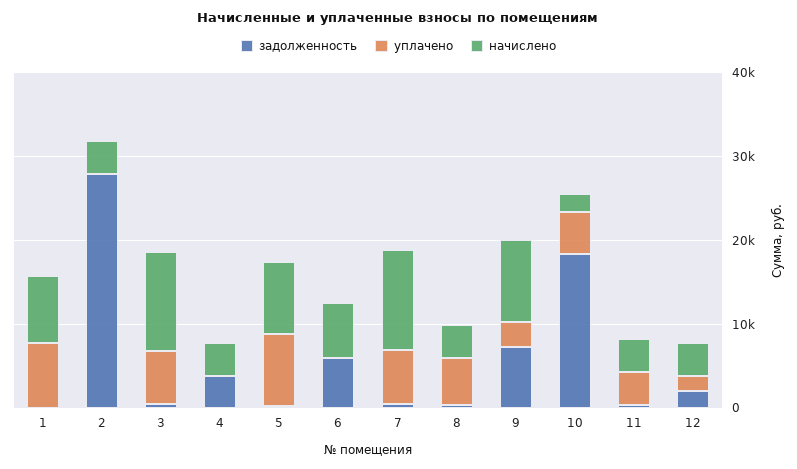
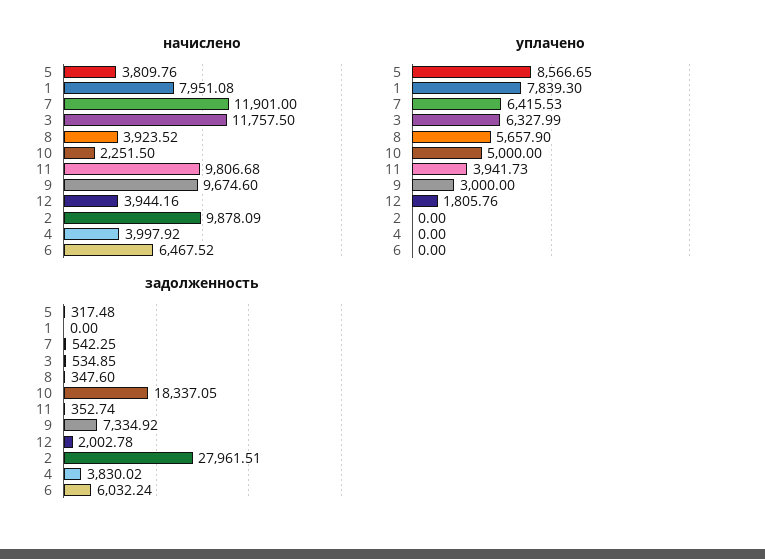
начислено, 2: 4000 -> 9878.09
начислено, 5: 8000 -> 3809.76
начислено, 11: 4000 -> 9806.68

